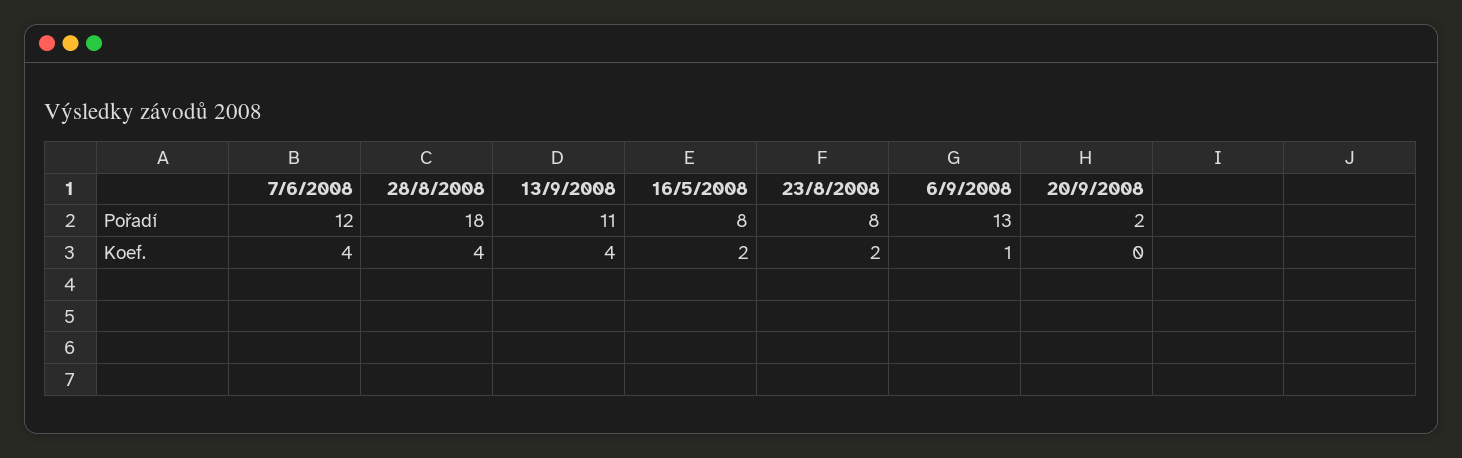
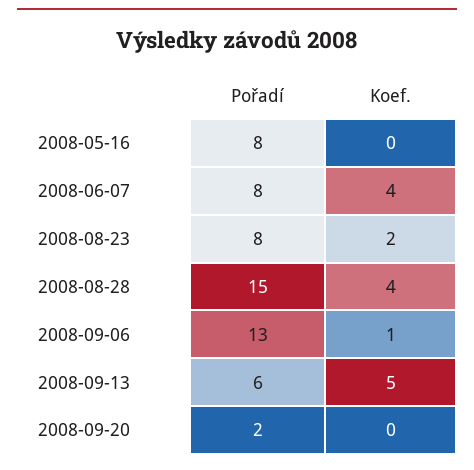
7/6/2008, Pořadí: 12 -> 8
28/8/2008, Pořadí: 18 -> 15
13/9/2008, Pořadí: 11 -> 6
13/9/2008, Koef.: 4 -> 5
16/5/2008, Koef.: 2 -> 0

